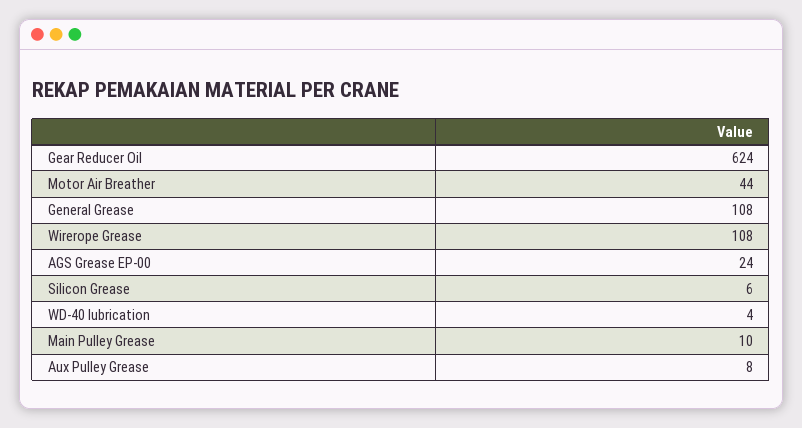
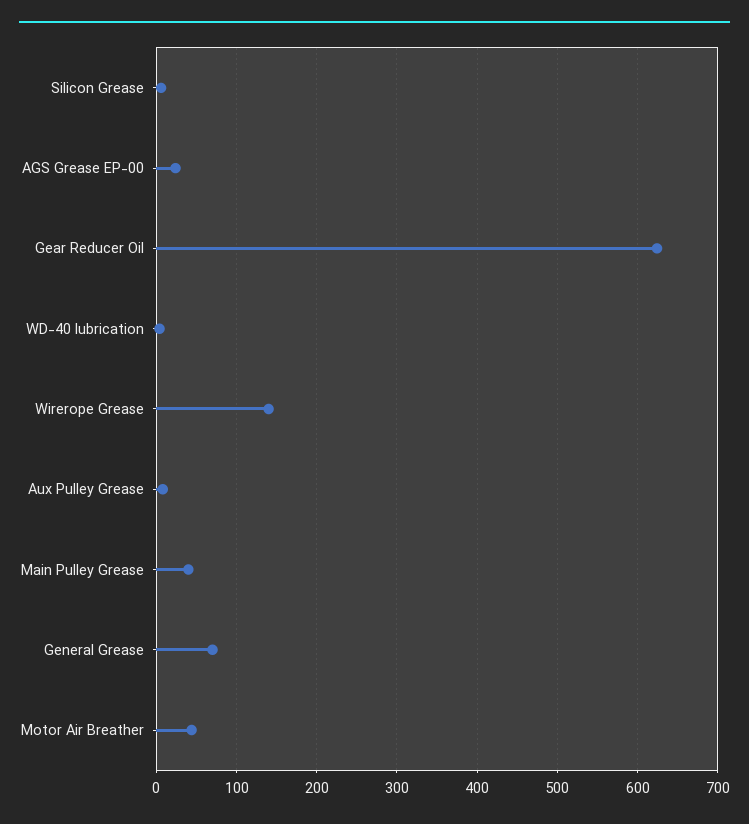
General Grease: 108 -> 70
Wirerope Grease: 108 -> 140
Main Pulley Grease: 10 -> 40

